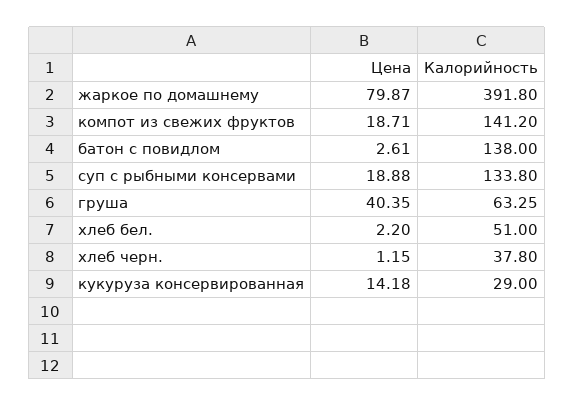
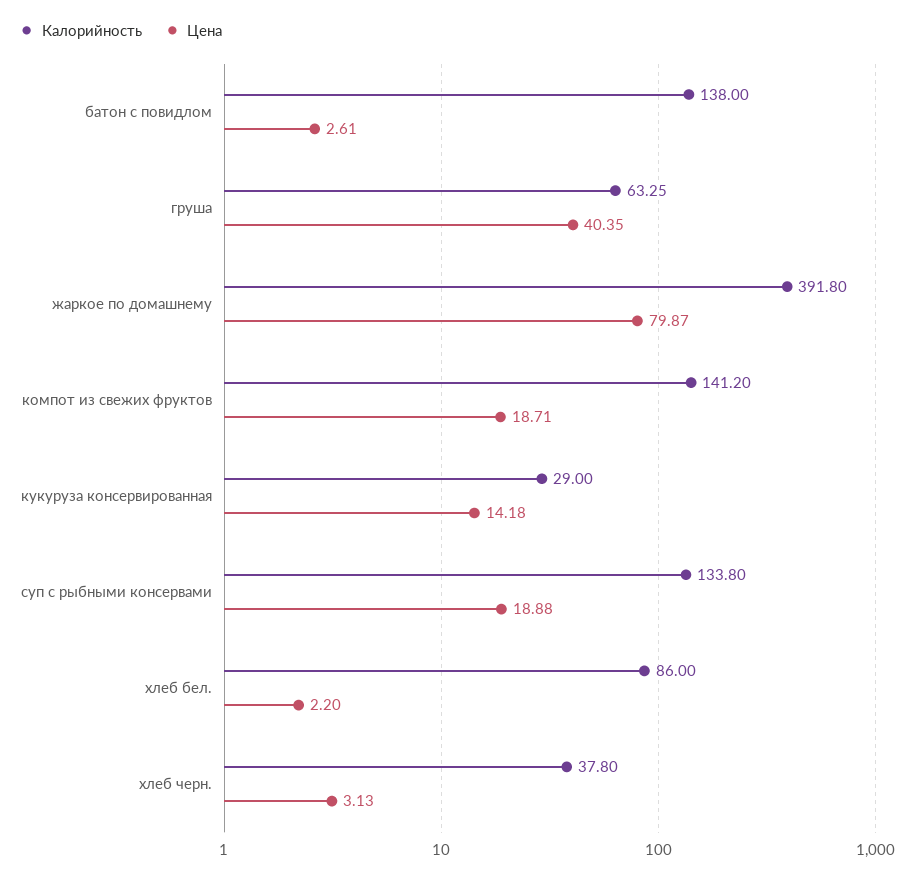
Калорийность, хлеб бел.: 51 -> 86
Цена, хлеб черн.: 1.15 -> 3.13

